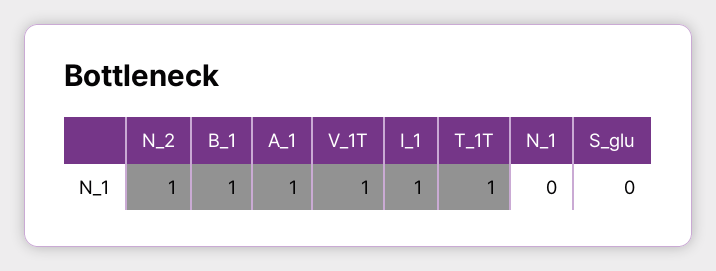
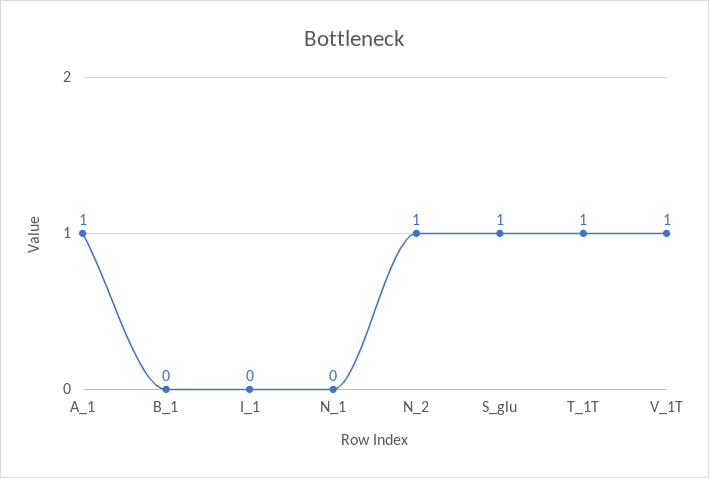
B_1: 1 -> 0
I_1: 1 -> 0
S_glu: 0 -> 1

